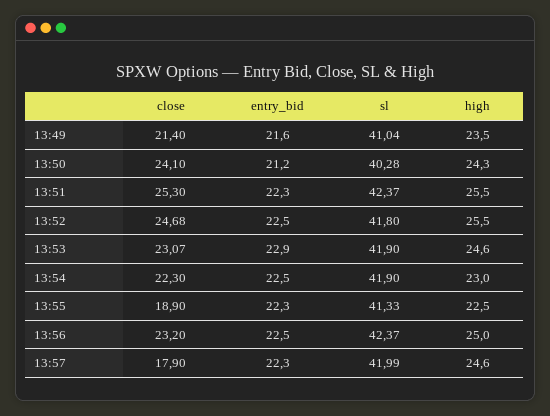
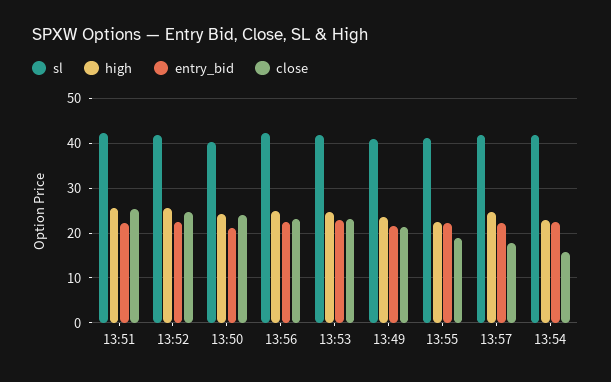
close, 13:54: 22.3 -> 16

